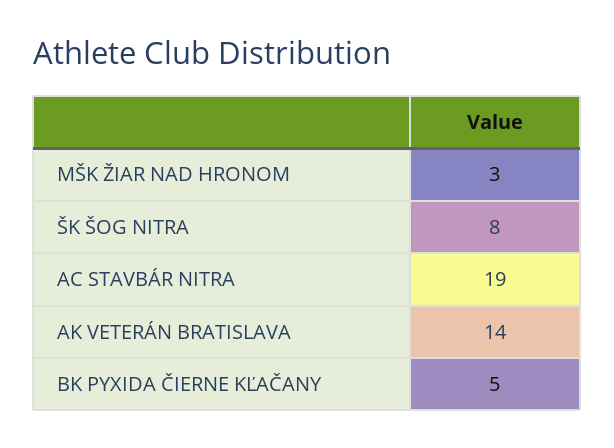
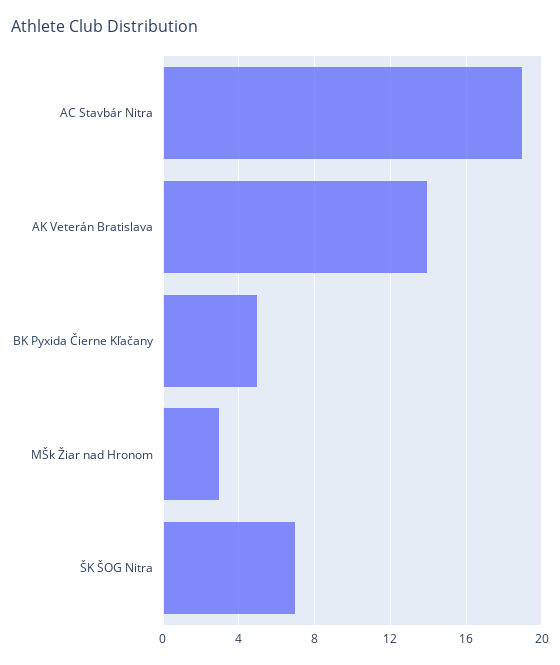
ŠK ŠOG NITRA: 8 -> 7

